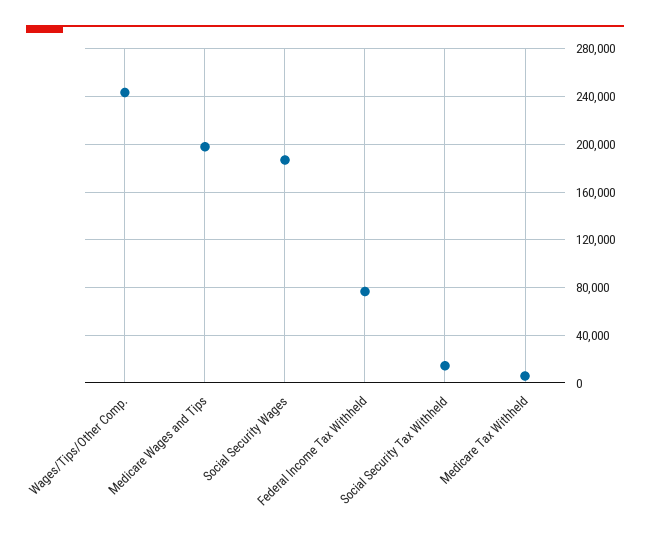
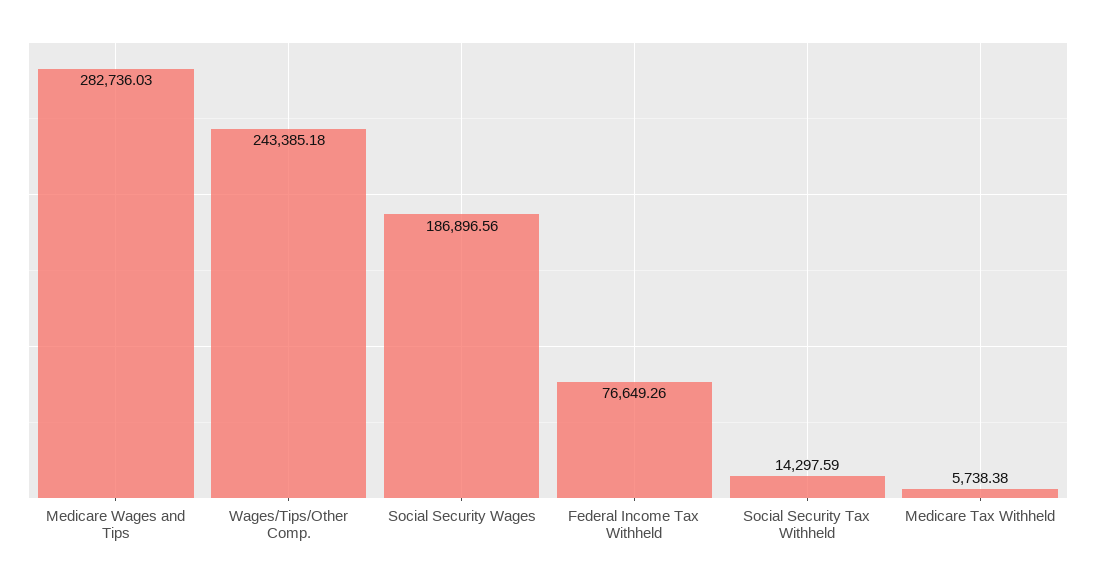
Medicare Wages and Tips: 200000 -> 282736.03

